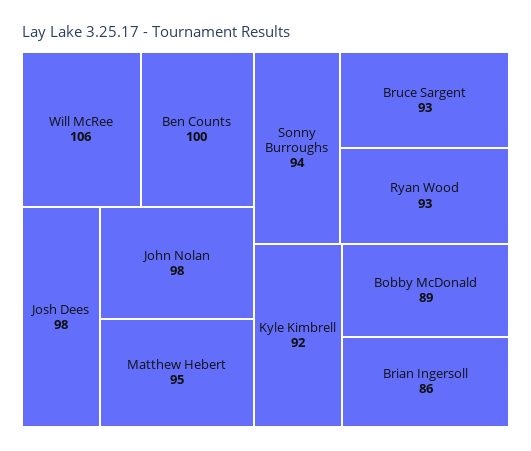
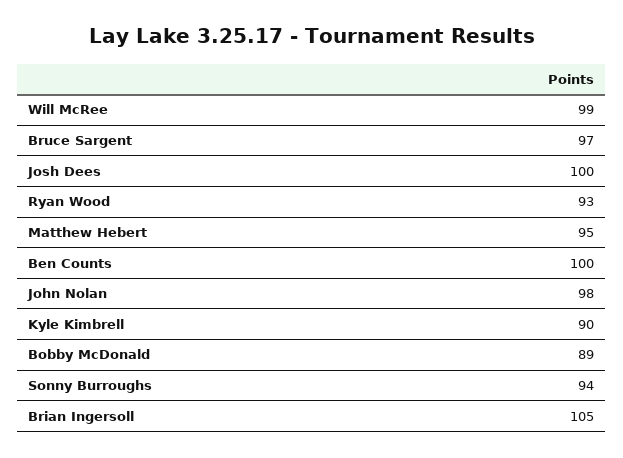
Will McRee: 106 -> 99
Josh Dees: 98 -> 100
Bruce Sargent: 93 -> 97
Kyle Kimbrell: 92 -> 90
Brian Ingersoll: 86 -> 105

